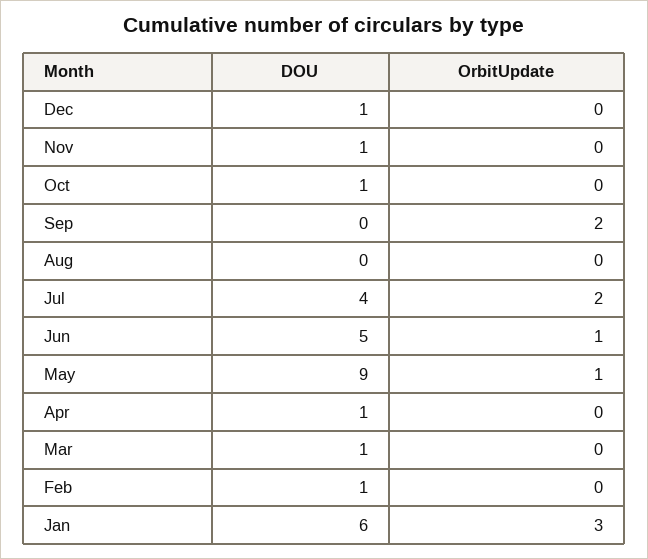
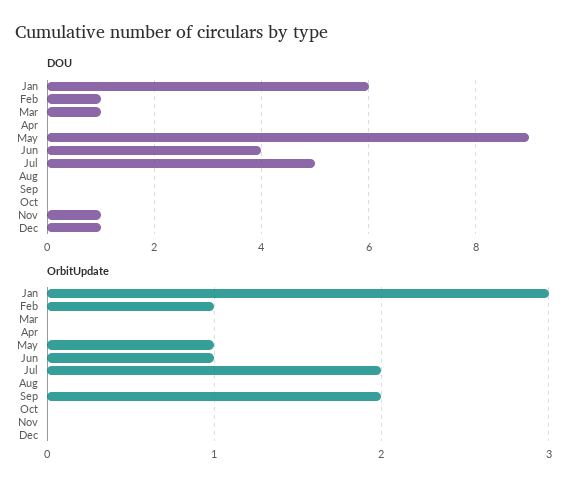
DOU, Oct: 1 -> 0
DOU, Jul: 4 -> 5
DOU, Jun: 5 -> 4
DOU, Apr: 1 -> 0
OrbitUpdate, Feb: 0 -> 1

